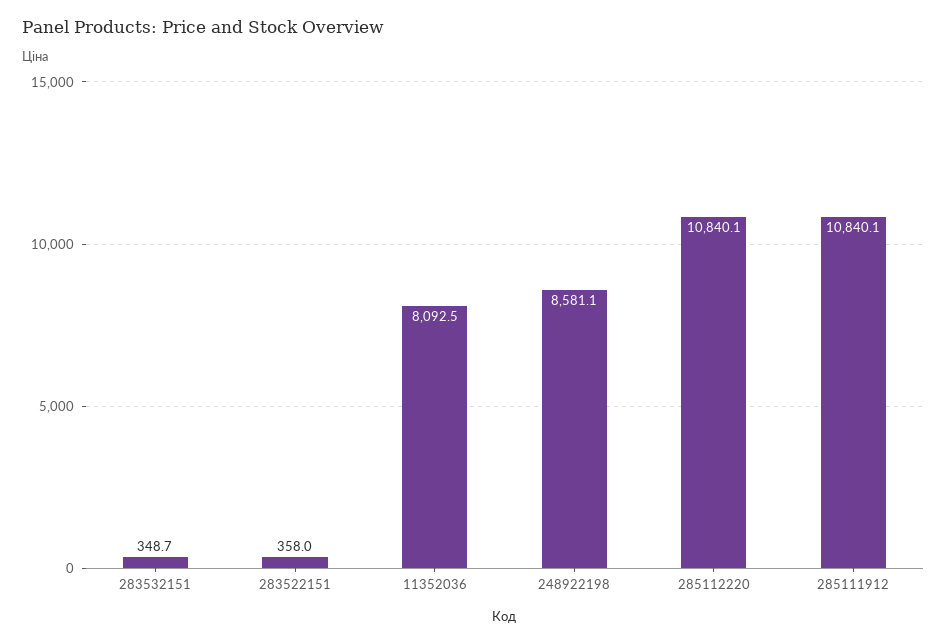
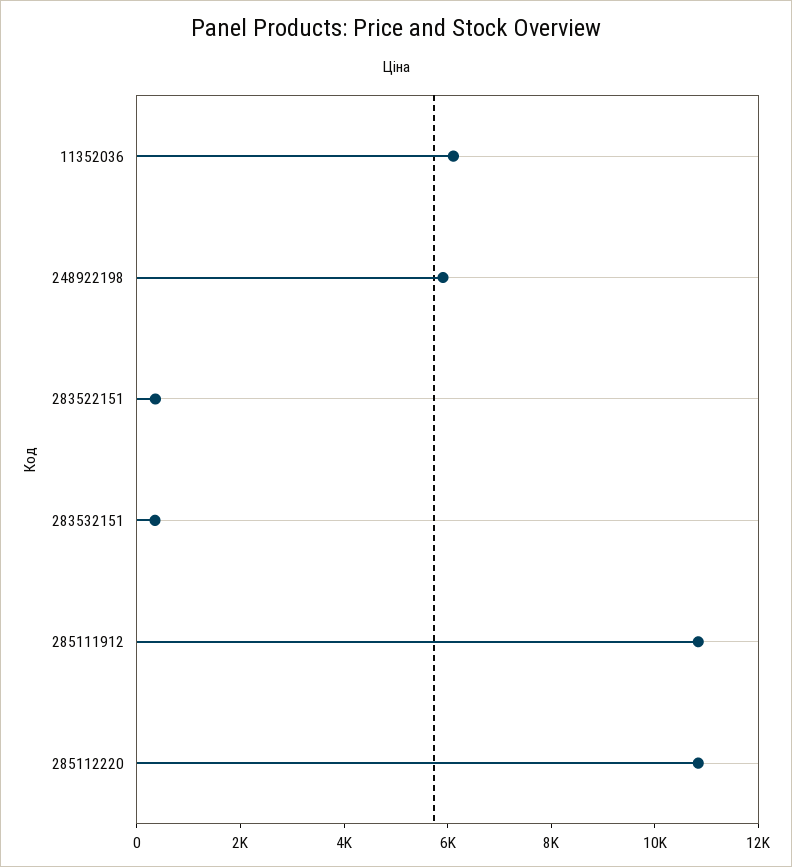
11352036: 8092.5 -> 6000
248922198: 8581.1 -> 6000

